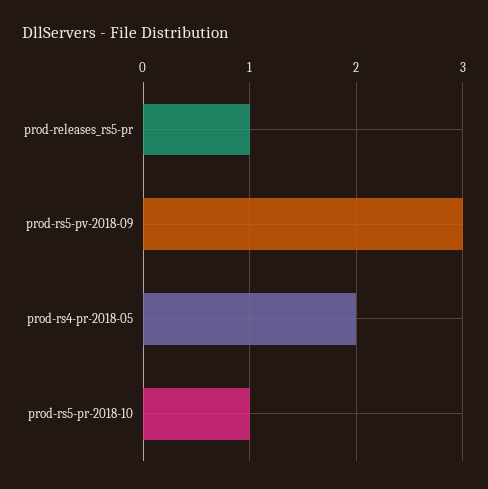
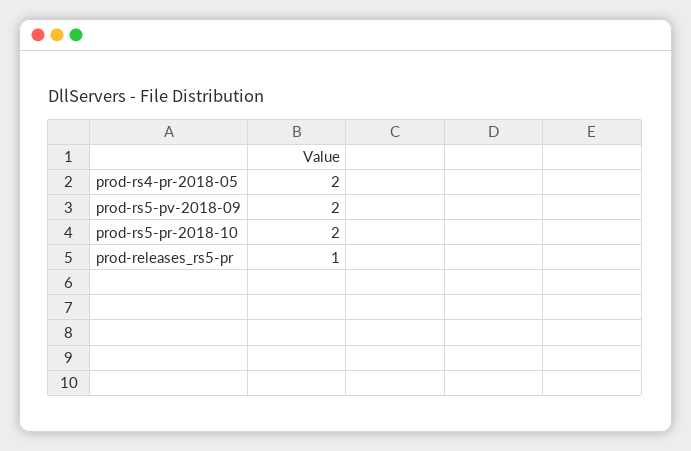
prod-rs5-pv-2018-09: 3 -> 2
prod-rs5-pr-2018-10: 1 -> 2

